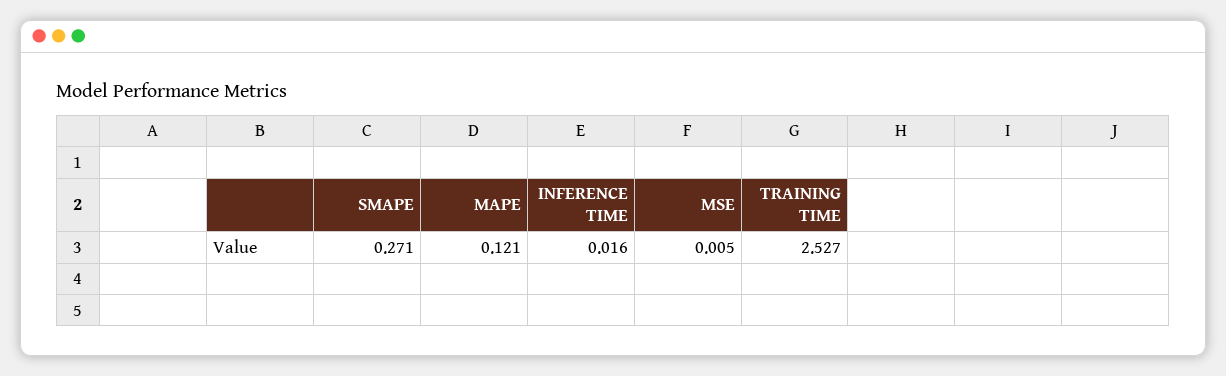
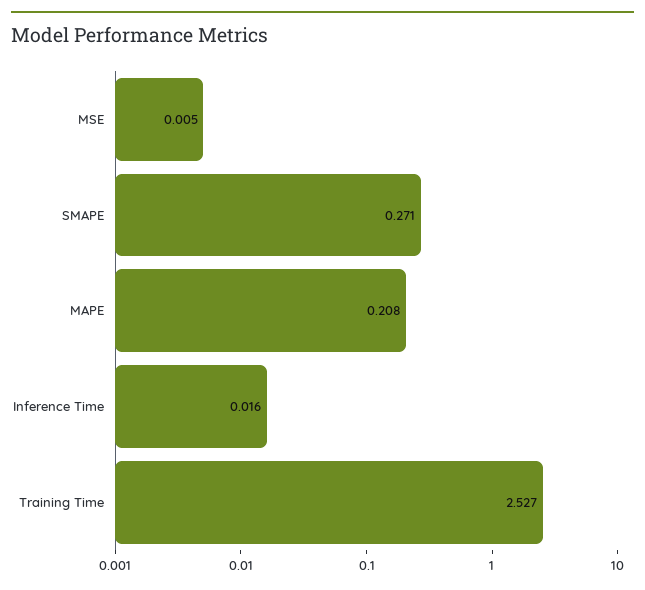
MAPE: 0.121 -> 0.208

